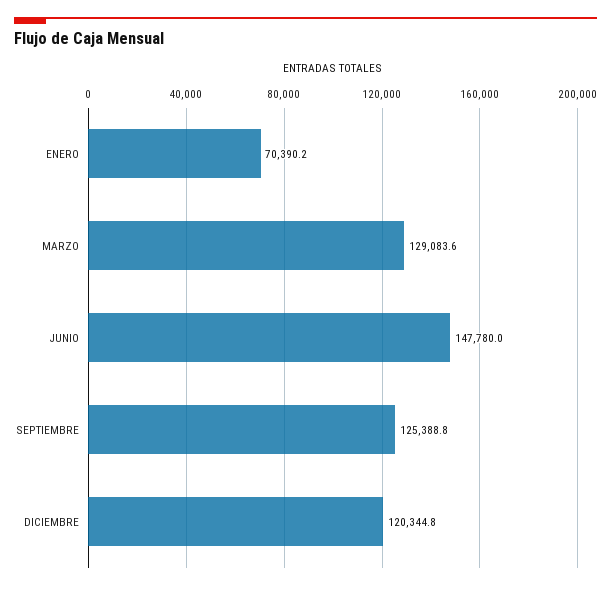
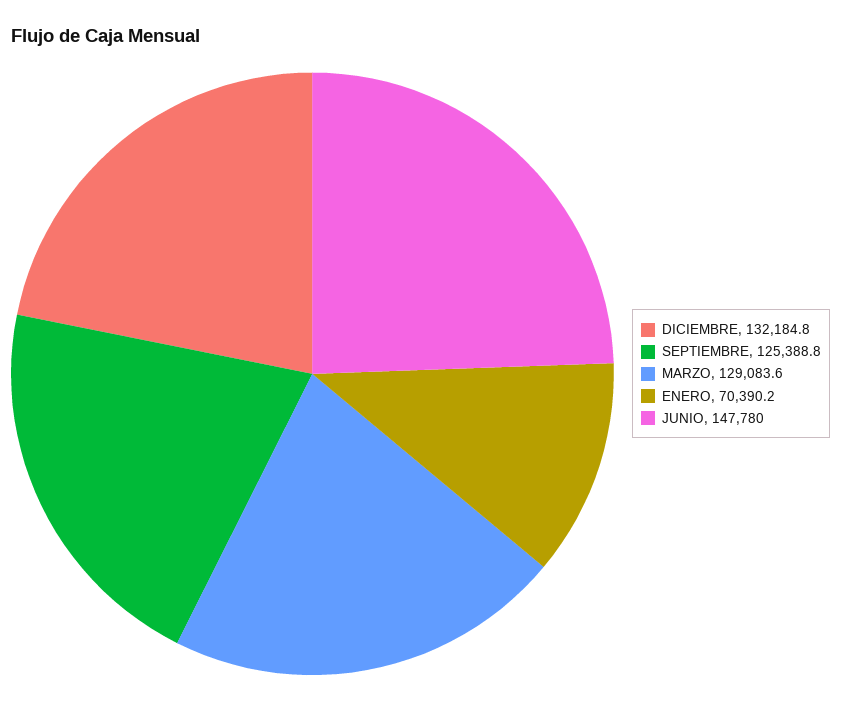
DICIEMBRE: 120344.8 -> 132184.8

